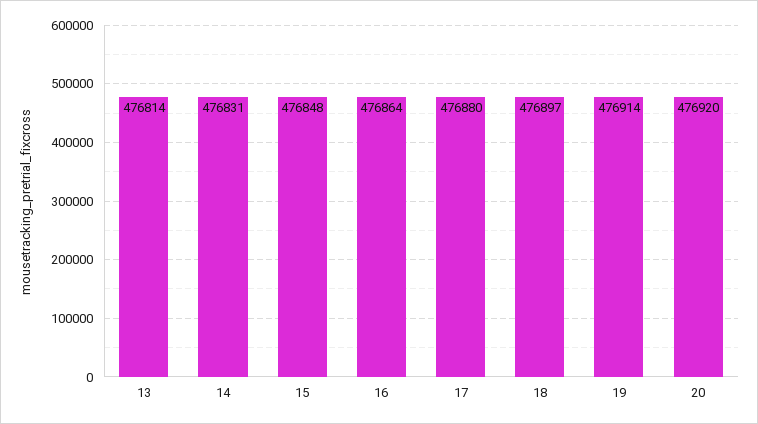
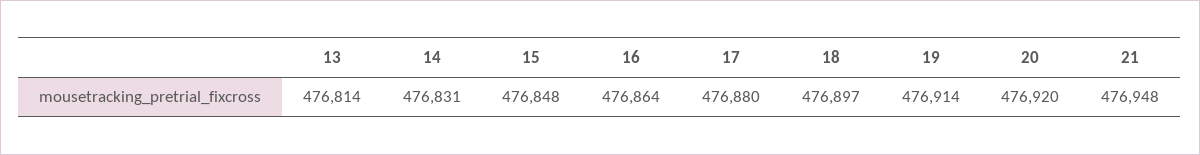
21: none -> 476948

